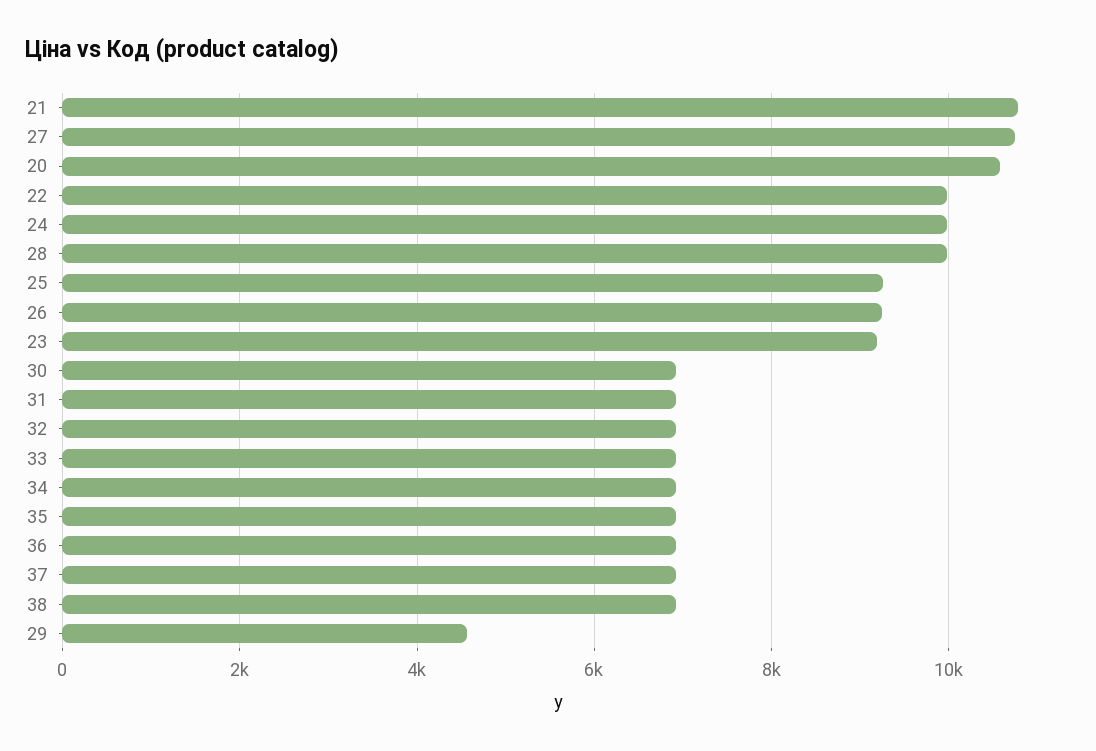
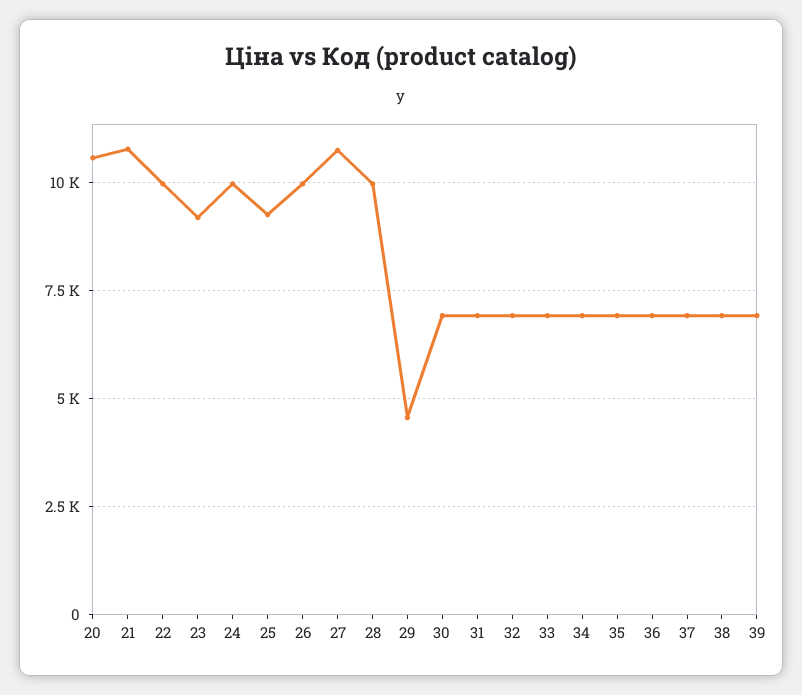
26: 9200 -> 10000
39: none -> 7000

